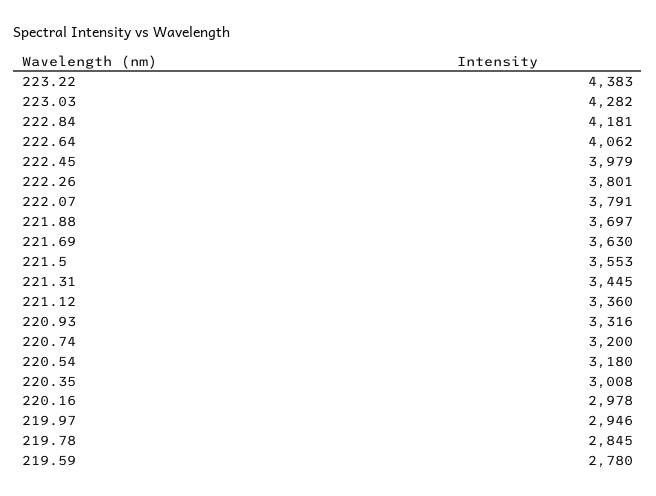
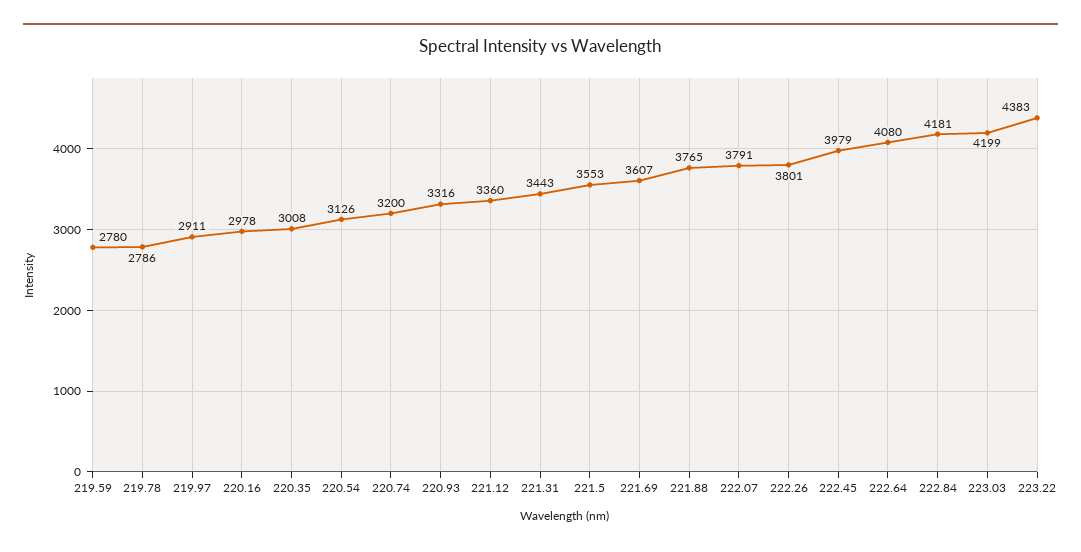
223.03: 4282 -> 4199
222.64: 4062 -> 4080
221.88: 3697 -> 3765
221.69: 3630 -> 3607
221.31: 3445 -> 3443
220.54: 3180 -> 3126
219.97: 2946 -> 2911
219.78: 2845 -> 2786

